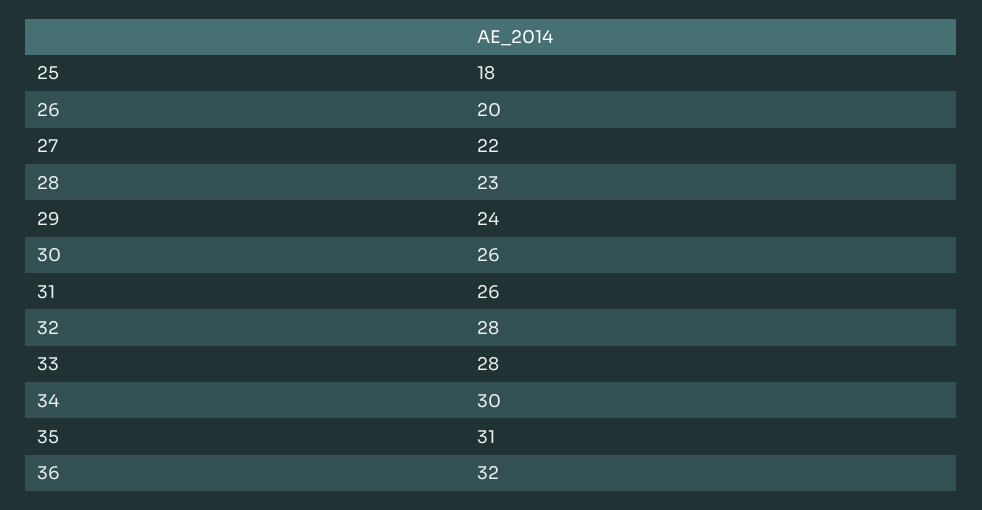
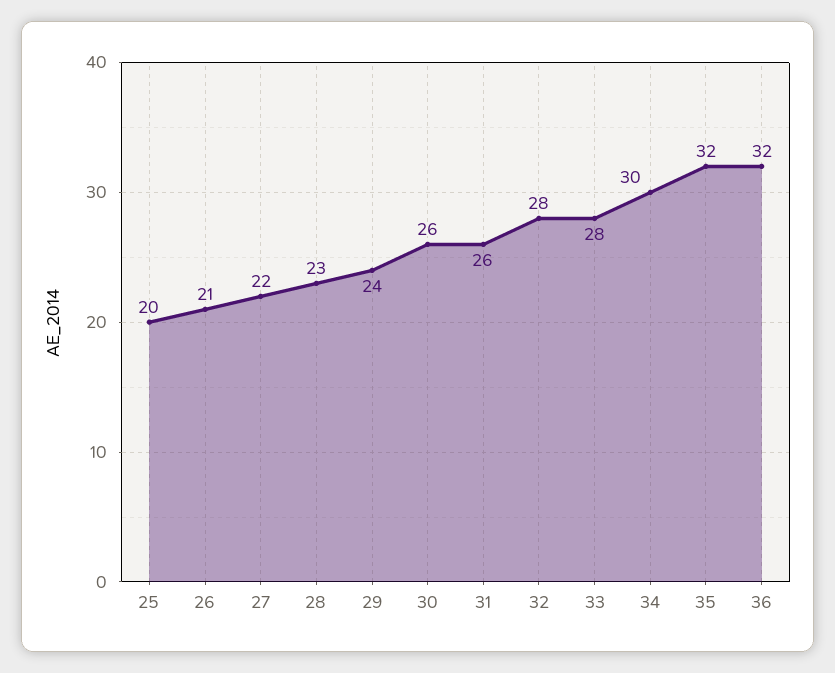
25: 18 -> 20
26: 20 -> 21
35: 31 -> 32

